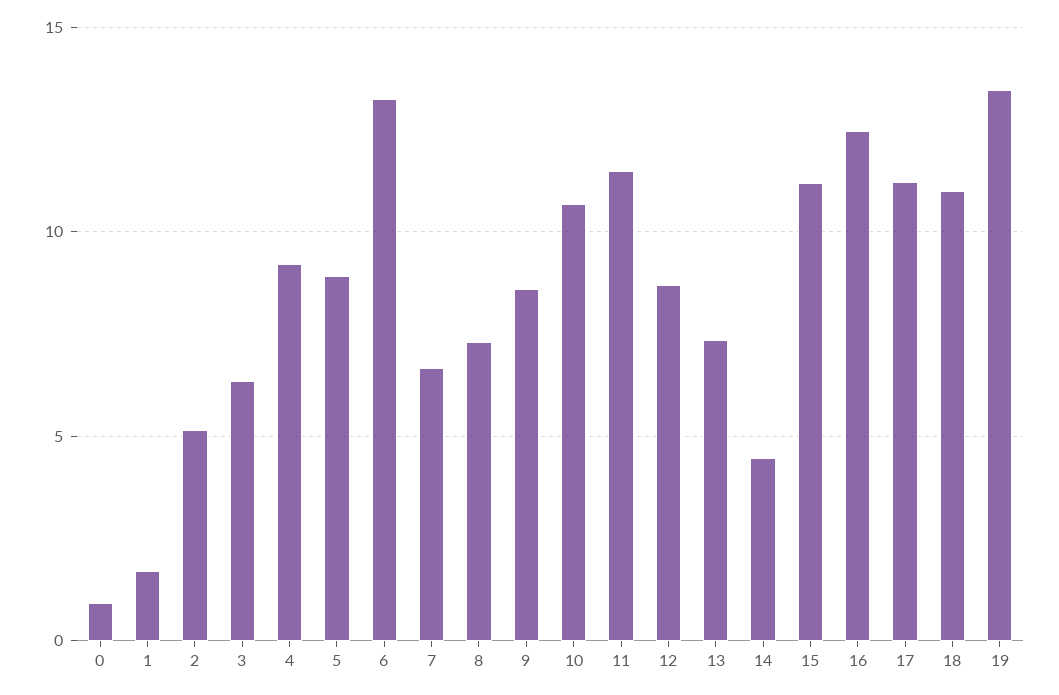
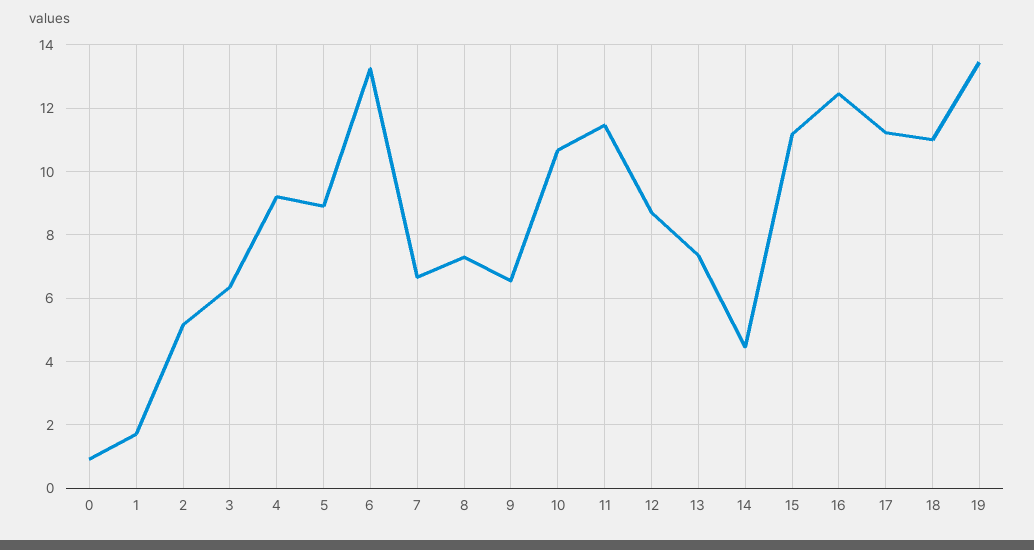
9: 8.5 -> 6.6

